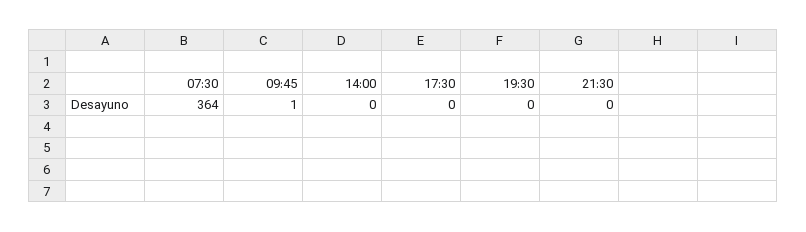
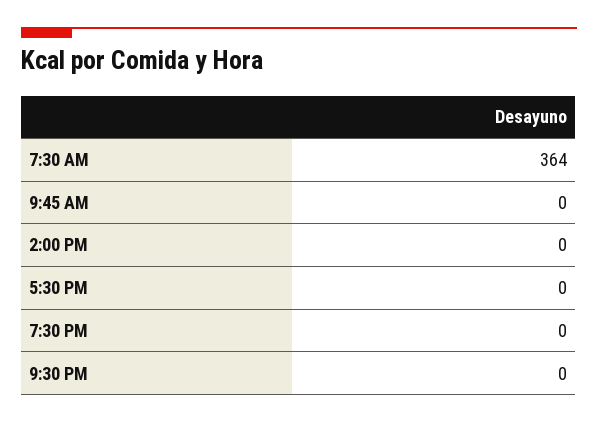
09:45: 1 -> 0

